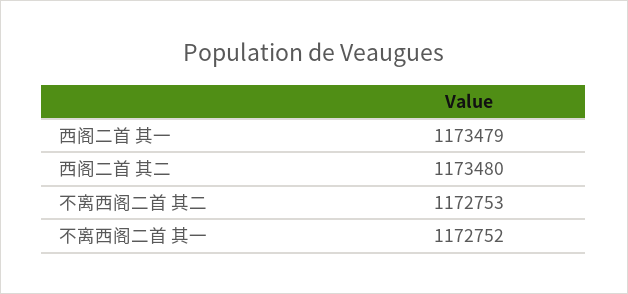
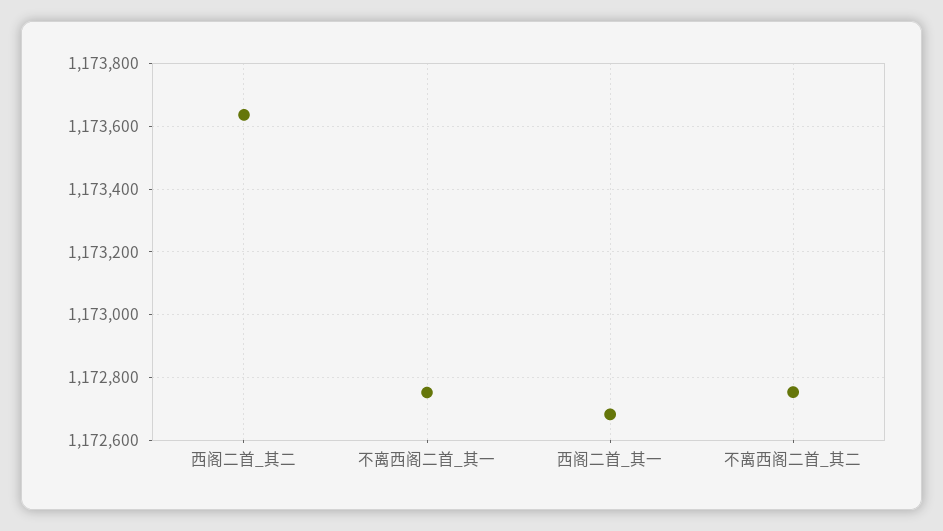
西阁二首 其一: 1173479 -> 1172680
西阁二首 其二: 1173480 -> 1173640

